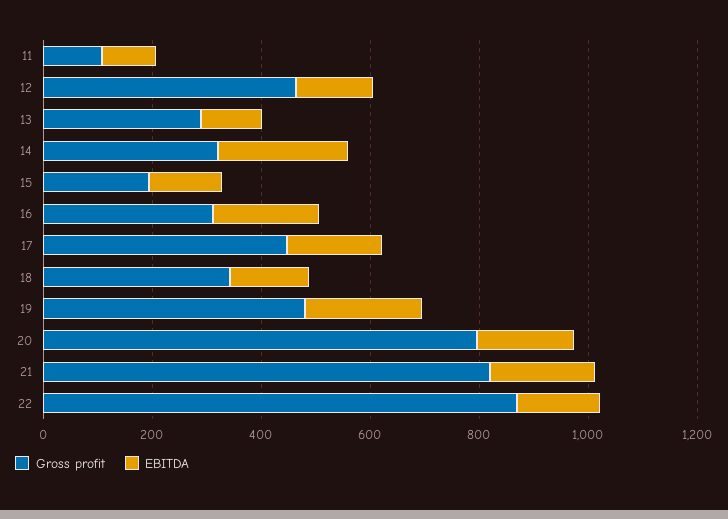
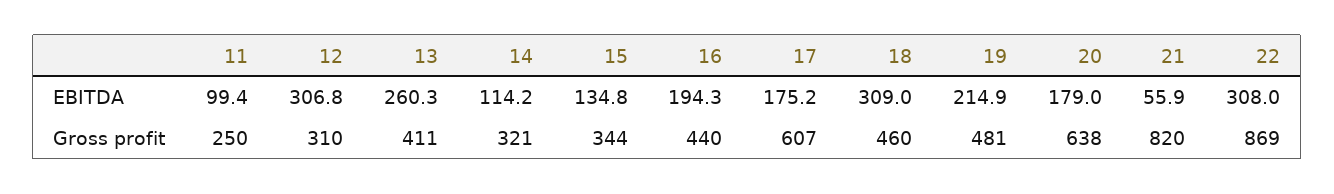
Gross profit, 11: 100 -> 250
Gross profit, 12: 450 -> 310
EBITDA, 12: 150 -> 306.8
Gross profit, 13: 300 -> 411
EBITDA, 13: 100 -> 260.3
EBITDA, 14: 250 -> 114.2
Gross profit, 15: 200 -> 344
Gross profit, 16: 300 -> 440
Gross profit, 17: 450 -> 607
Gross profit, 18: 350 -> 460
EBITDA, 18: 150 -> 309
Gross profit, 20: 800 -> 638
EBITDA, 21: 200 -> 55.9
EBITDA, 22: 150 -> 308

